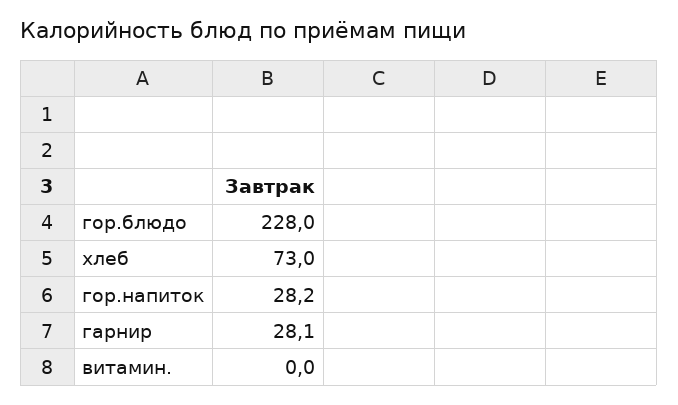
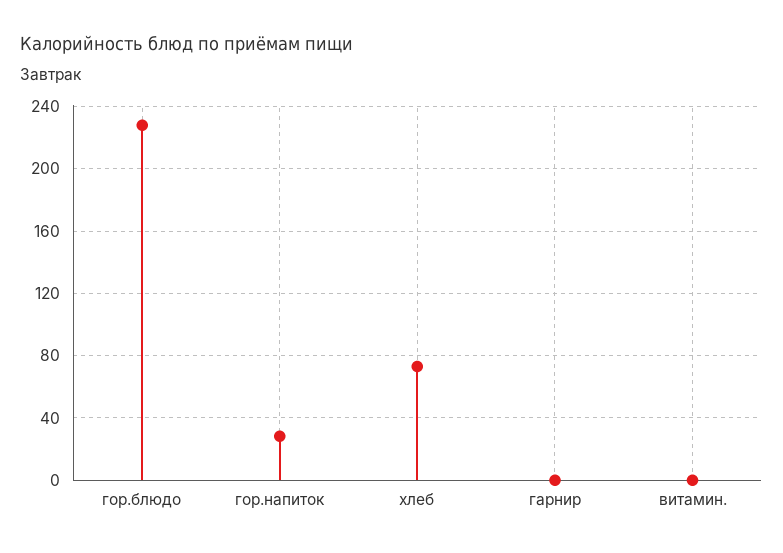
гарнир: 28.1 -> 0

